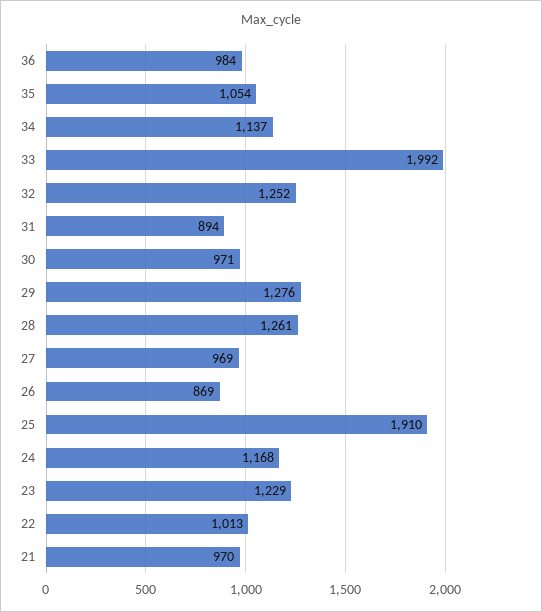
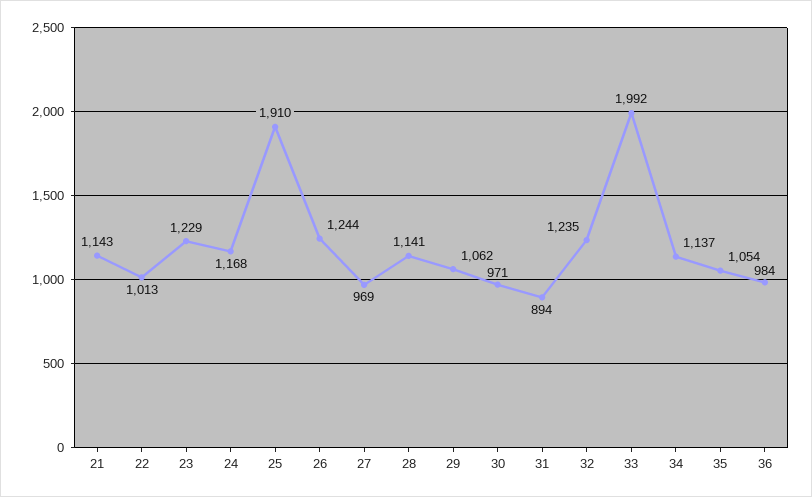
32: 1252 -> 1235
29: 1276 -> 1062
28: 1261 -> 1141
26: 869 -> 1244
21: 970 -> 1143

